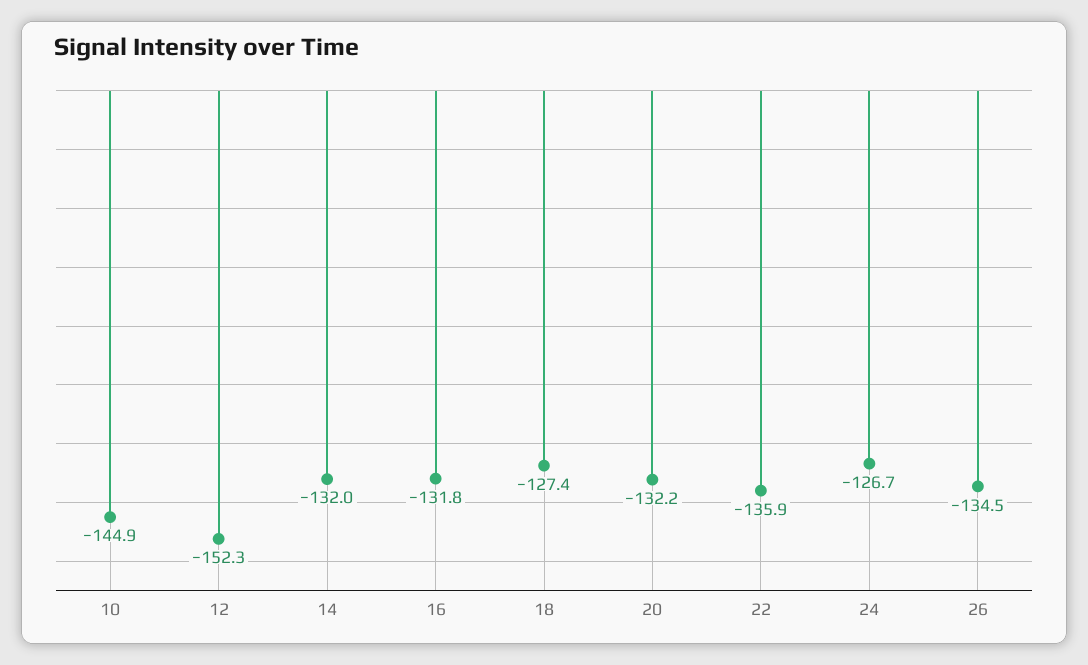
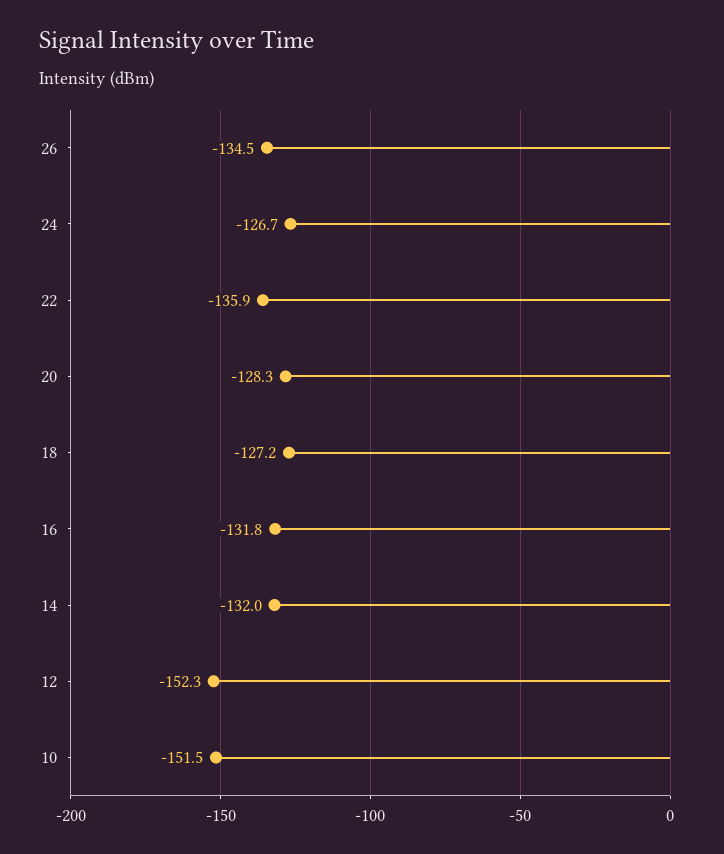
10: -144.9 -> -151.5
18: -127.4 -> -127.2
20: -132.2 -> -128.3

